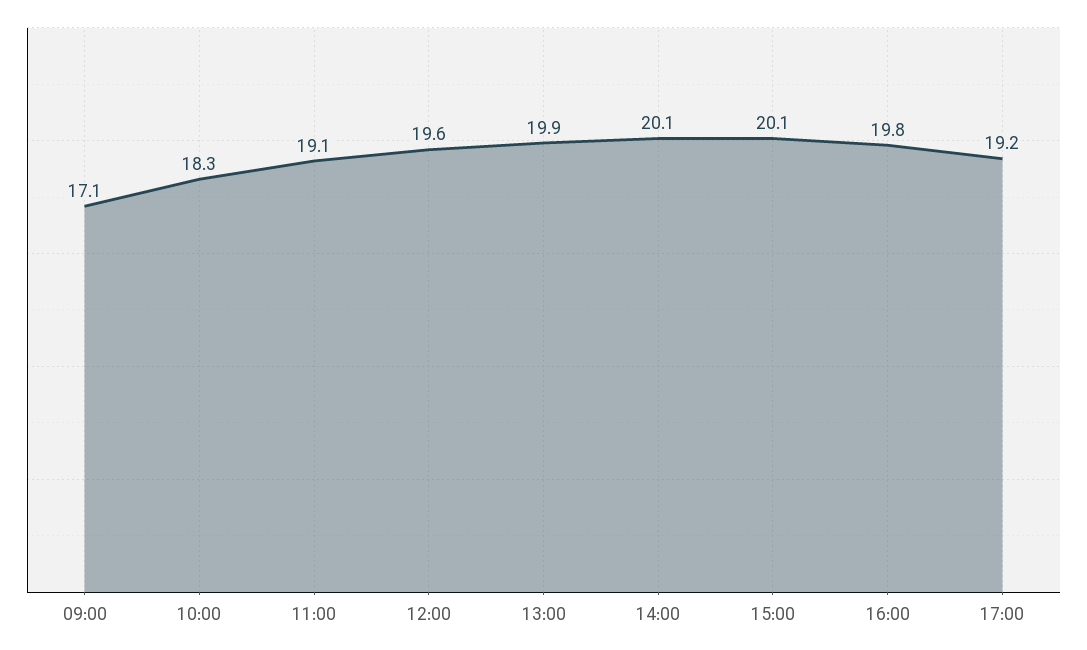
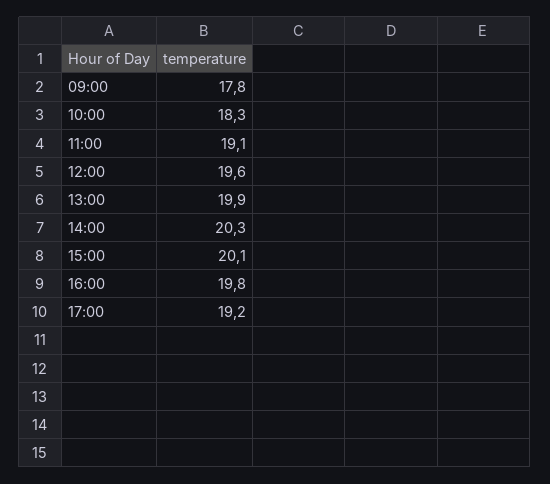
09:00: 17.1 -> 17.8
14:00: 20.1 -> 20.3

